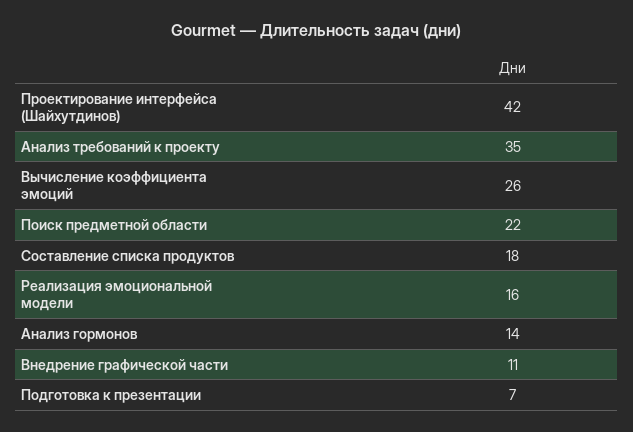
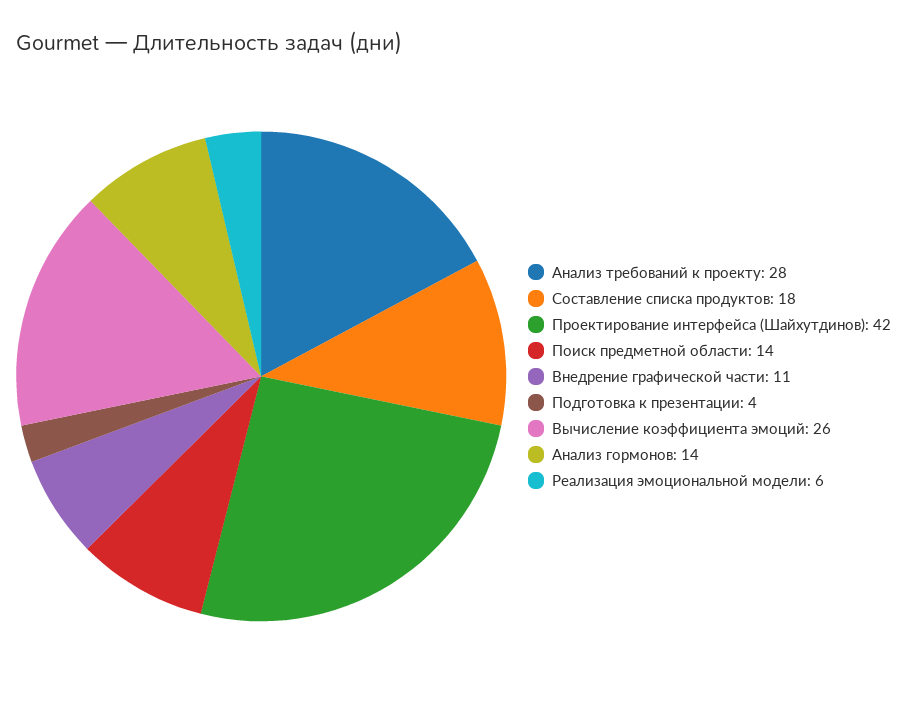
Анализ требований к проекту: 35 -> 28
Поиск предметной области: 22 -> 14
Реализация эмоциональной модели: 16 -> 6
Подготовка к презентации: 7 -> 4

